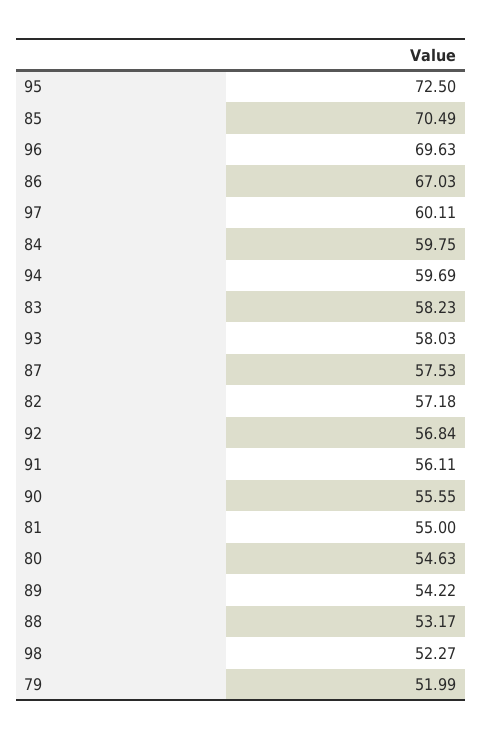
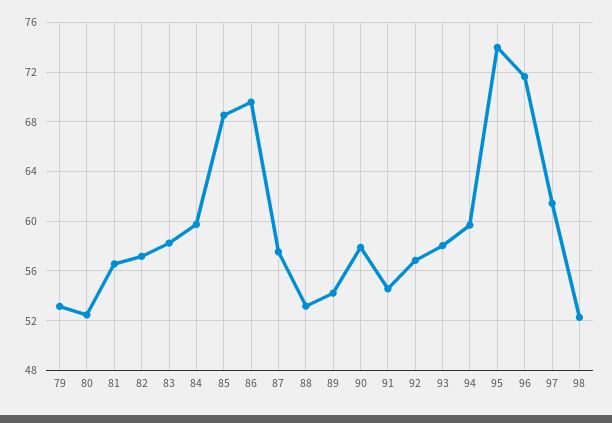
95: 72.5 -> 74
85: 70.49 -> 68.5
96: 69.63 -> 71.5
86: 67.03 -> 69.5
97: 60.11 -> 61.5
91: 56.11 -> 54.5
90: 55.55 -> 58
81: 55 -> 56.5
80: 54.63 -> 52.5
79: 51.99 -> 53

